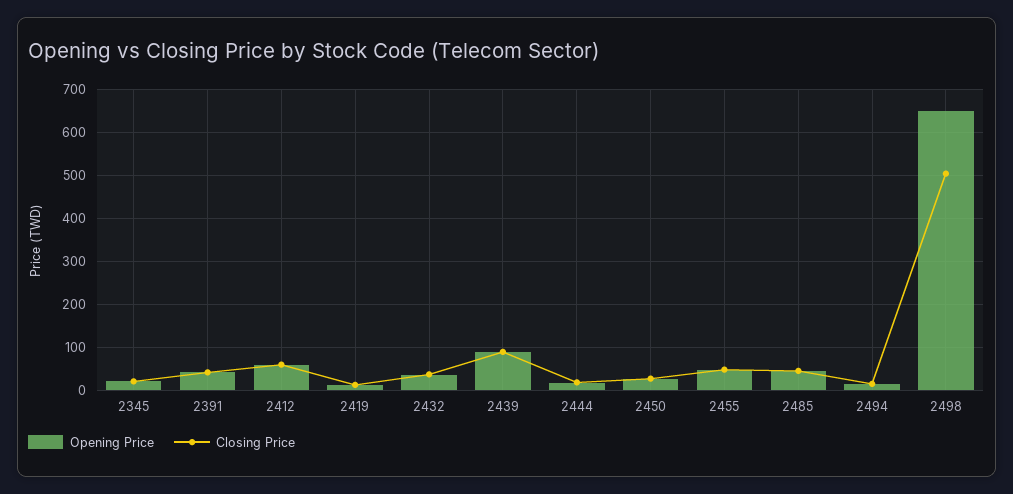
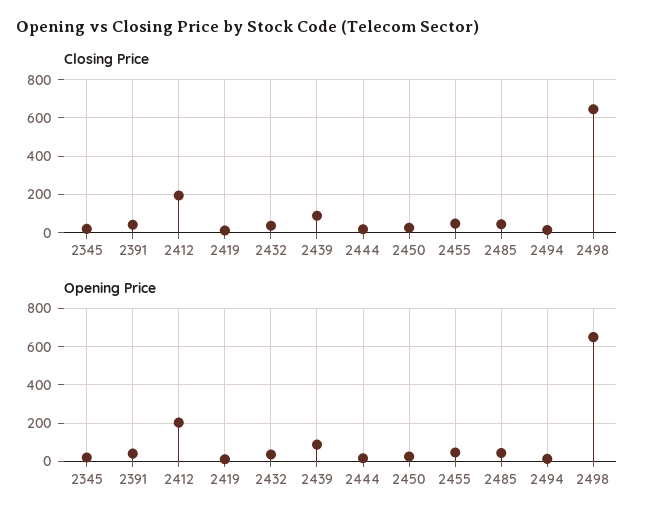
Opening Price, 2412: 60 -> 200
Closing Price, 2412: 60 -> 200
Closing Price, 2498: 500 -> 650

